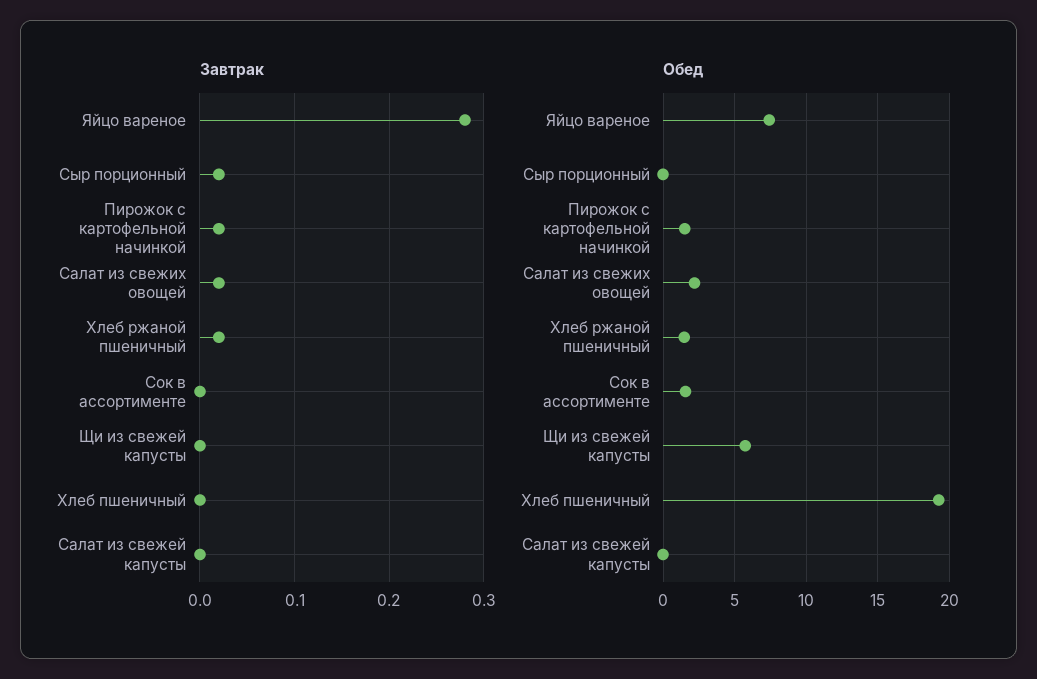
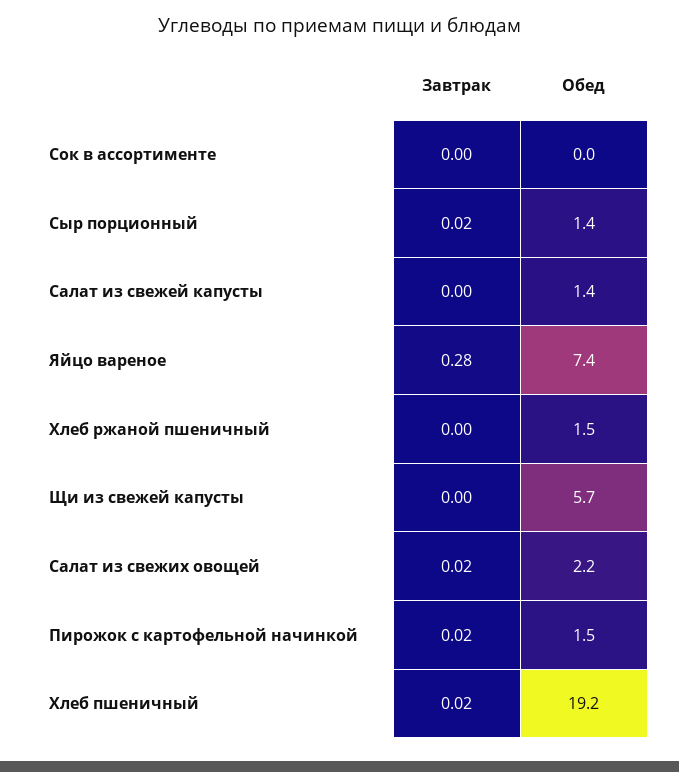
Завтрак, Хлеб ржаной пшеничный: 0.02 -> 0
Завтрак, Хлеб пшеничный: 0 -> 0.02
Обед, Сыр порционный: 0 -> 1.4
Обед, Сок в ассортименте: 1.5 -> 0
Обед, Салат из свежей капусты: 0 -> 1.4

